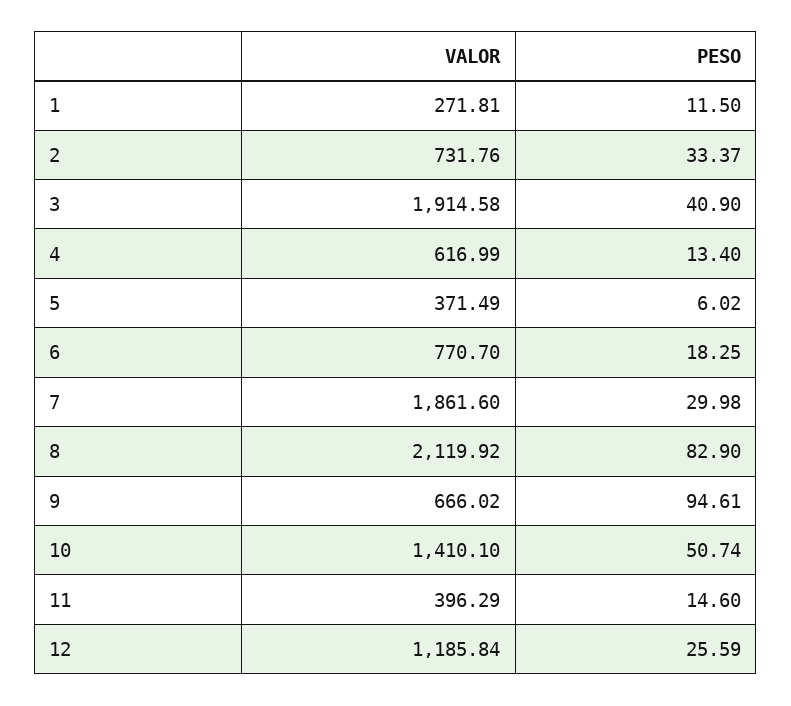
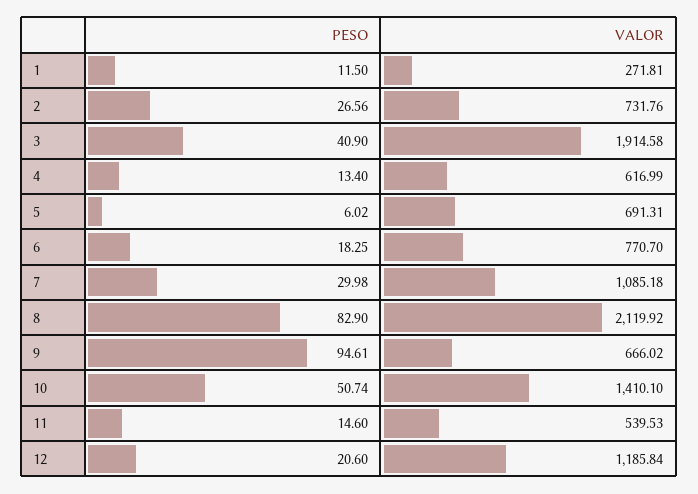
PESO, 2: 33.37 -> 26.56
VALOR, 5: 371.49 -> 691.31
VALOR, 7: 1861.6 -> 1085.18
VALOR, 11: 396.29 -> 539.53
PESO, 12: 25.59 -> 20.6

